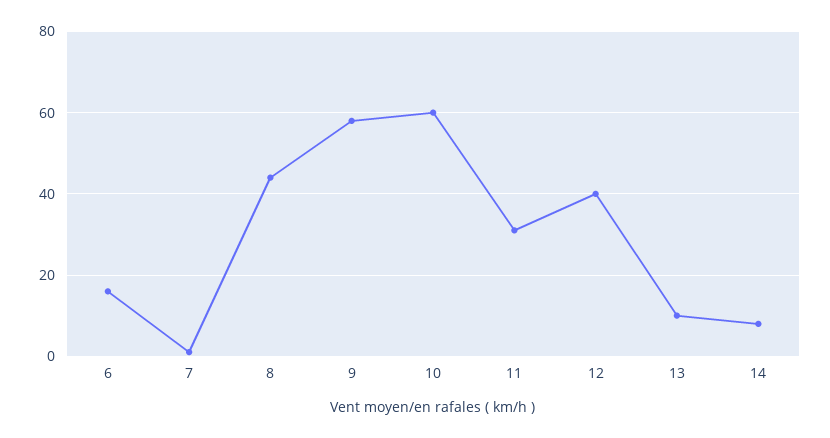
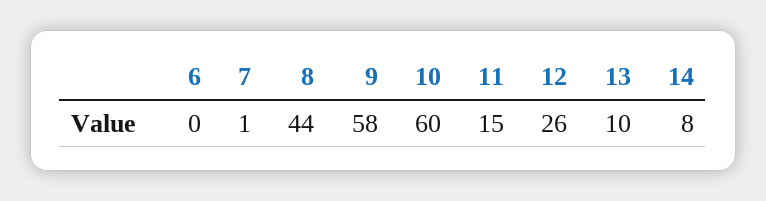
6: 15 -> 0
11: 30 -> 15
12: 40 -> 26

